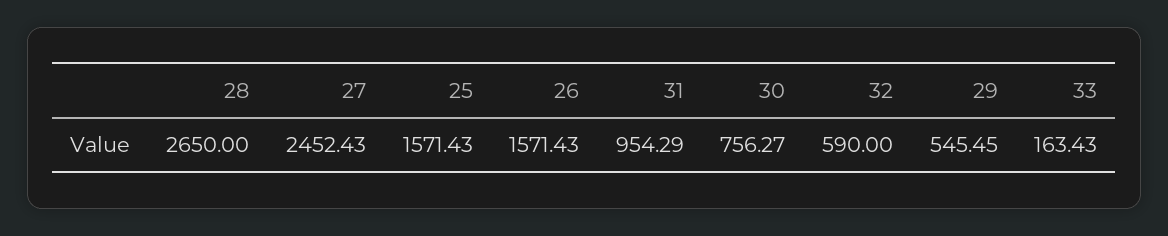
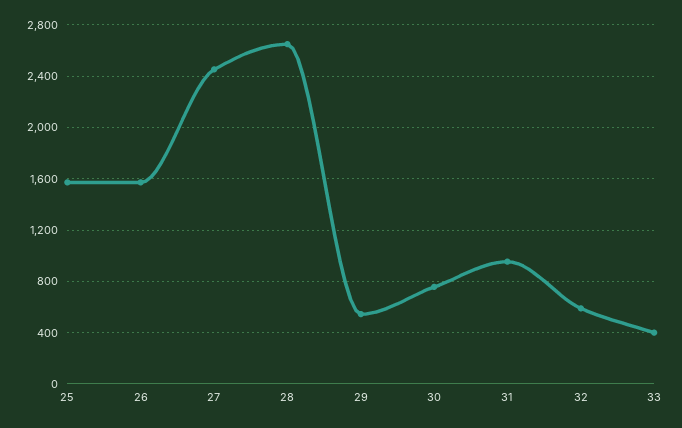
33: 163.43 -> 400

